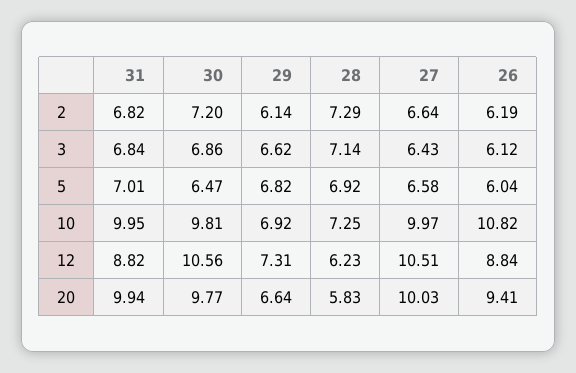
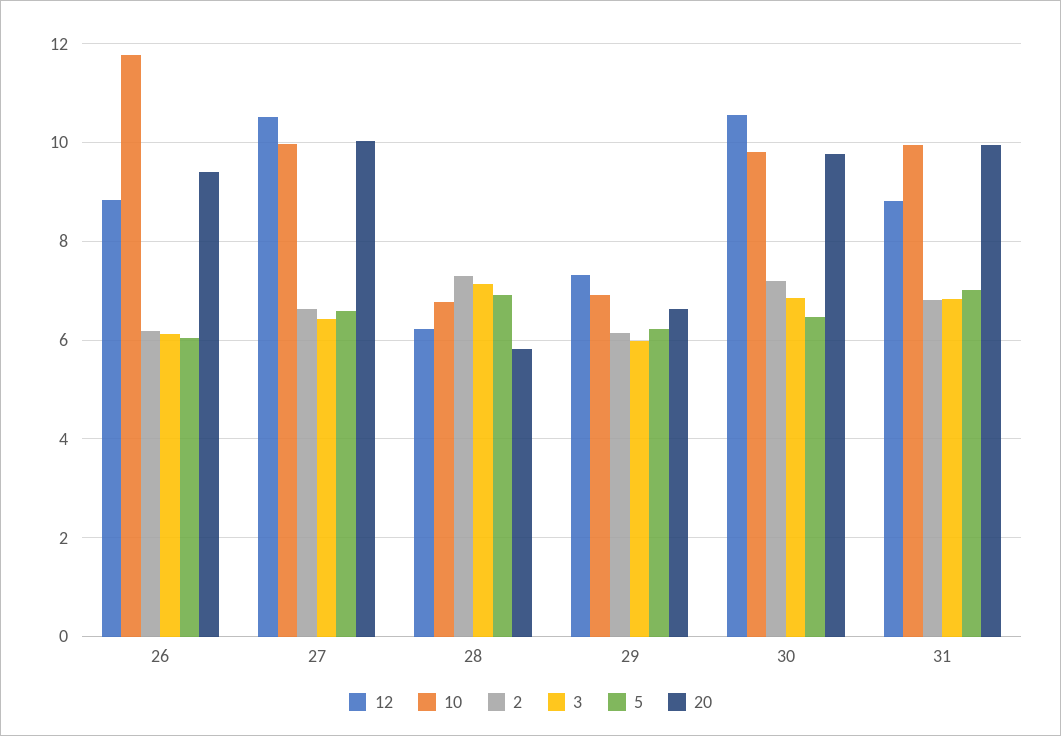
3, 29: 6.62 -> 6
5, 29: 6.82 -> 6.2
10, 28: 7.25 -> 6.8
10, 26: 10.82 -> 11.8

